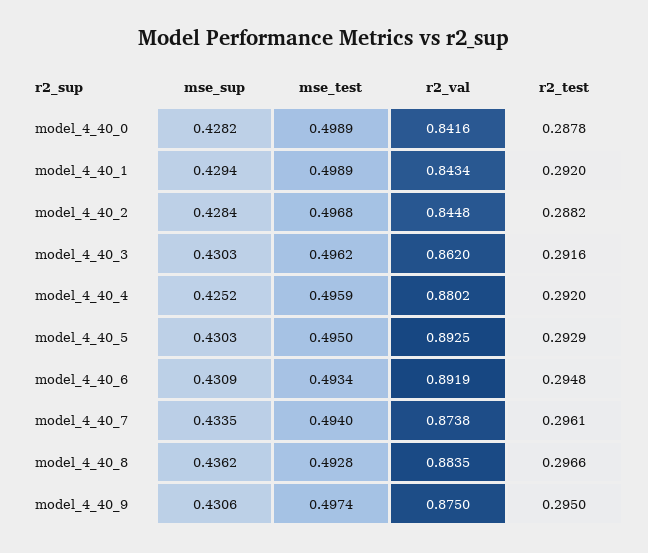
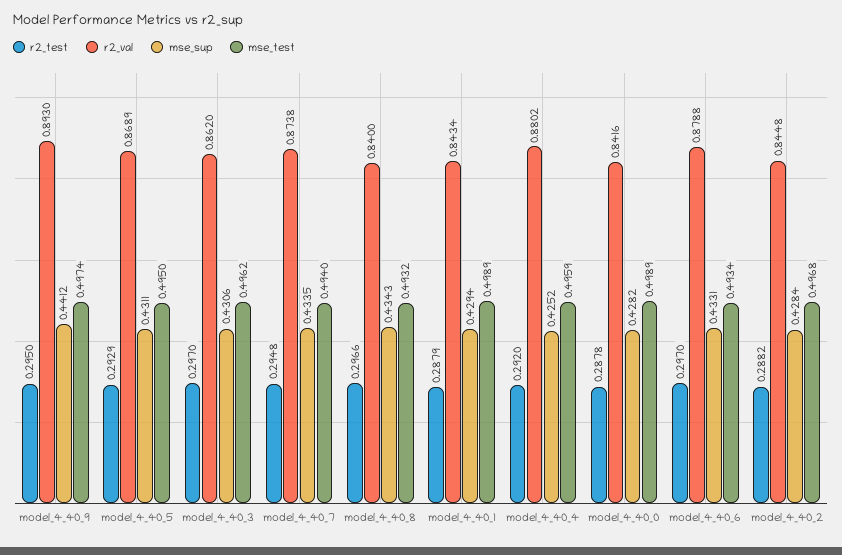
r2_test, model_4_40_1: 0.292 -> 0.2879
mse_sup, model_4_40_3: 0.4303 -> 0.4306
r2_test, model_4_40_3: 0.2916 -> 0.297
mse_sup, model_4_40_5: 0.4303 -> 0.4311
r2_val, model_4_40_5: 0.8925 -> 0.8689
mse_sup, model_4_40_6: 0.4309 -> 0.4331
r2_val, model_4_40_6: 0.8919 -> 0.8788
r2_test, model_4_40_6: 0.2948 -> 0.297
r2_test, model_4_40_7: 0.2961 -> 0.2948
mse_sup, model_4_40_8: 0.4362 -> 0.4343
mse_test, model_4_40_8: 0.4928 -> 0.4932
r2_val, model_4_40_8: 0.8835 -> 0.84
mse_sup, model_4_40_9: 0.4306 -> 0.4412
r2_val, model_4_40_9: 0.875 -> 0.893

